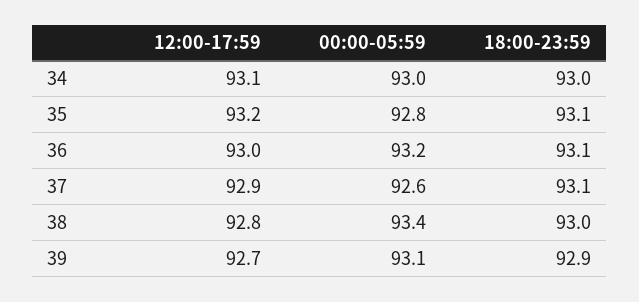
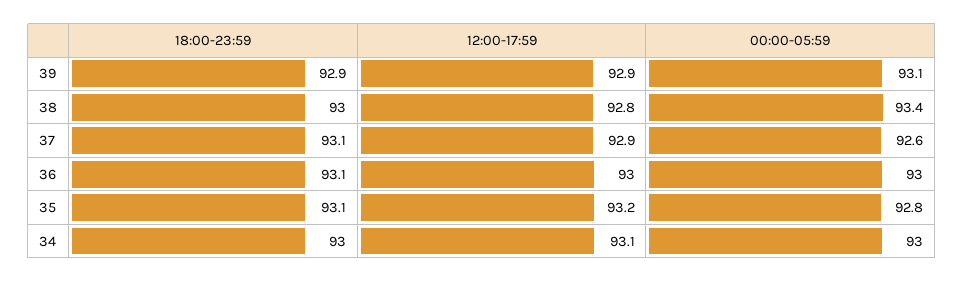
00:00-05:59, 36: 93.2 -> 93
12:00-17:59, 39: 92.7 -> 92.9

